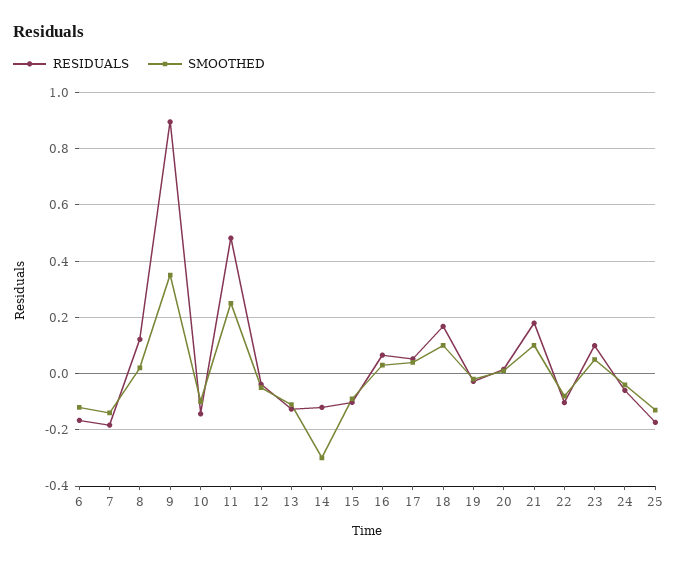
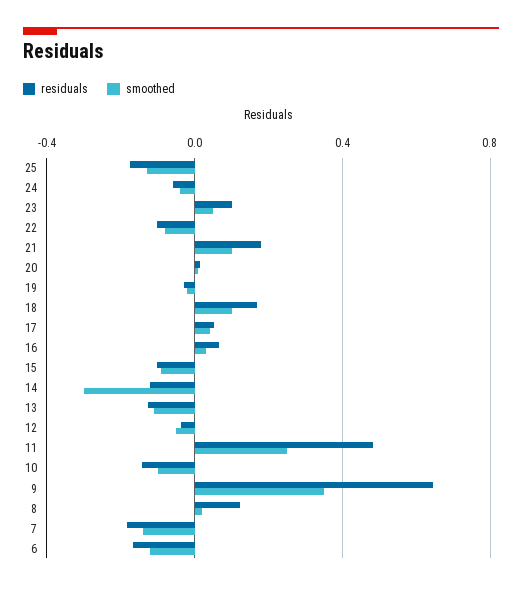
RESIDUALS, 9: 0.9 -> 0.65

